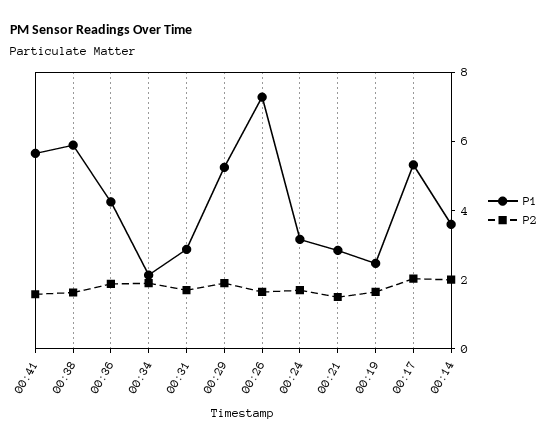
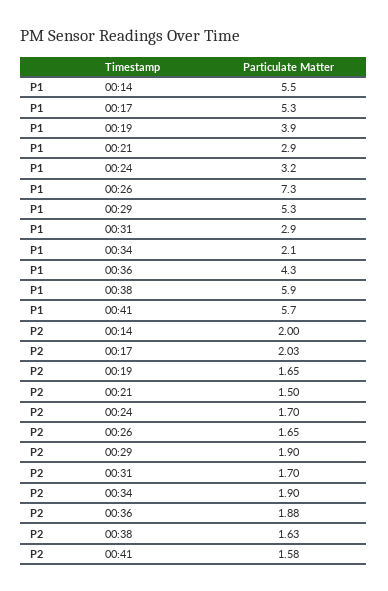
P1, 00:19: 2.5 -> 3.9
P1, 00:14: 3.5 -> 5.5

